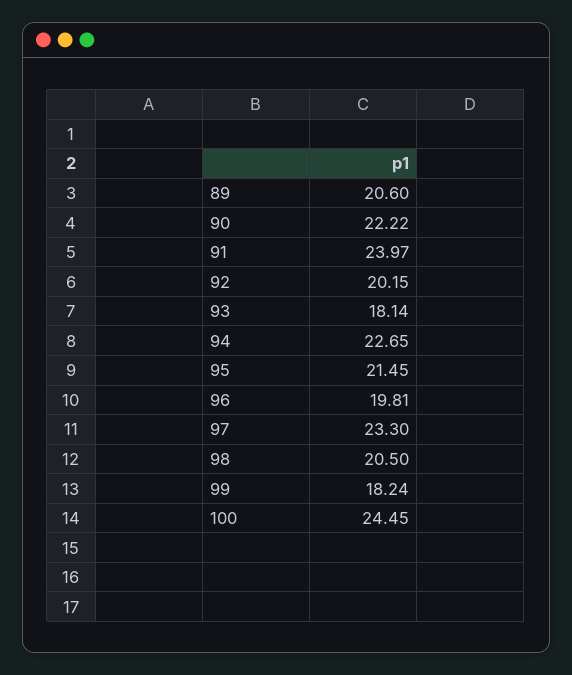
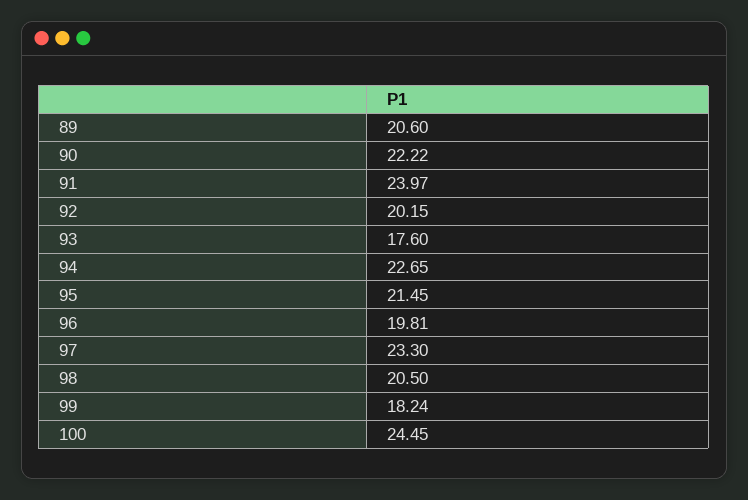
93: 18.14 -> 17.6

